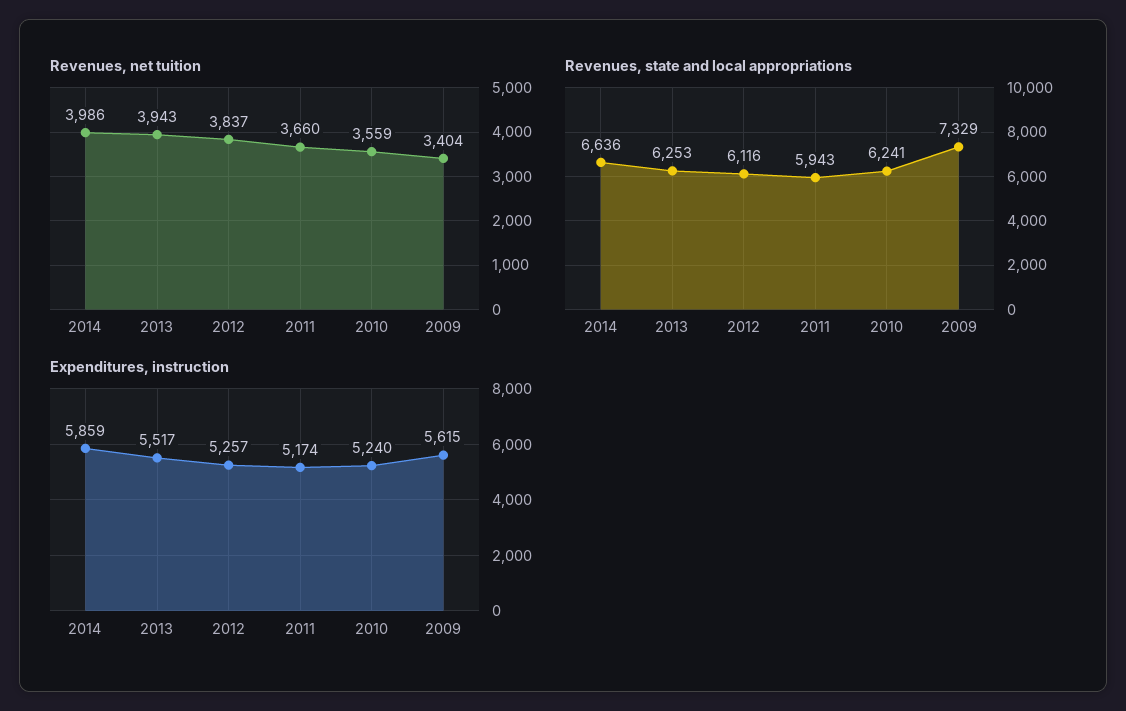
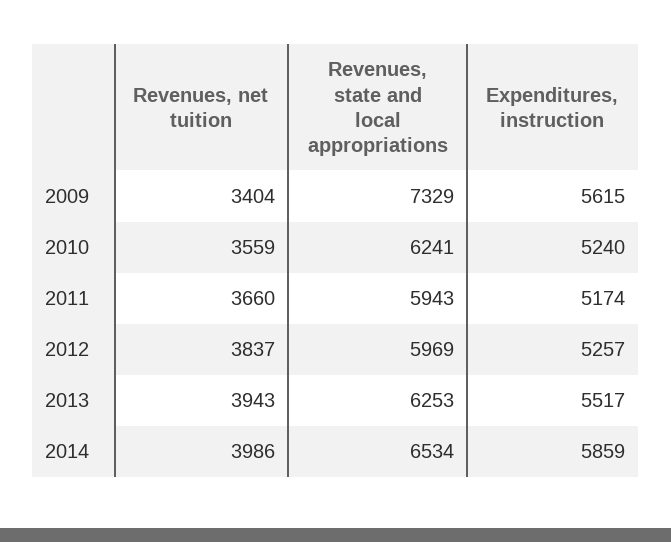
Revenues, state and local appropriations, 2014: 6636 -> 6534
Revenues, state and local appropriations, 2012: 6116 -> 5969

